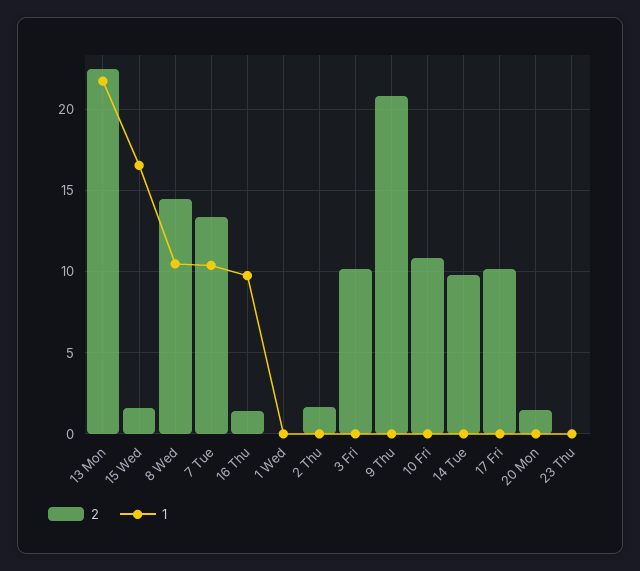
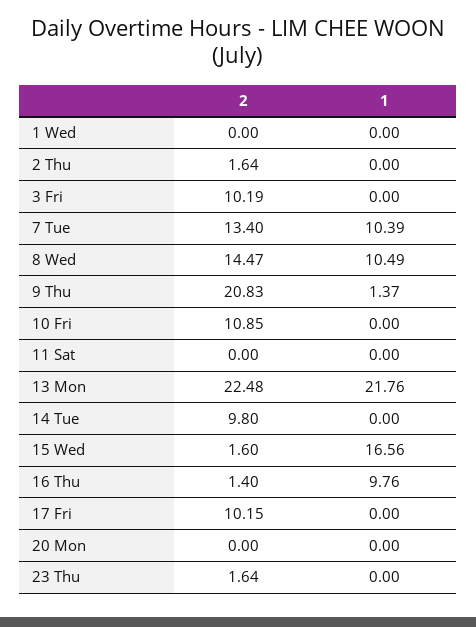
1, 9 Thu: 0 -> 1.37
2, 20 Mon: 1.5 -> 0
2, 23 Thu: 0 -> 1.64
2, 11 Sat: none -> 0
1, 11 Sat: none -> 0

